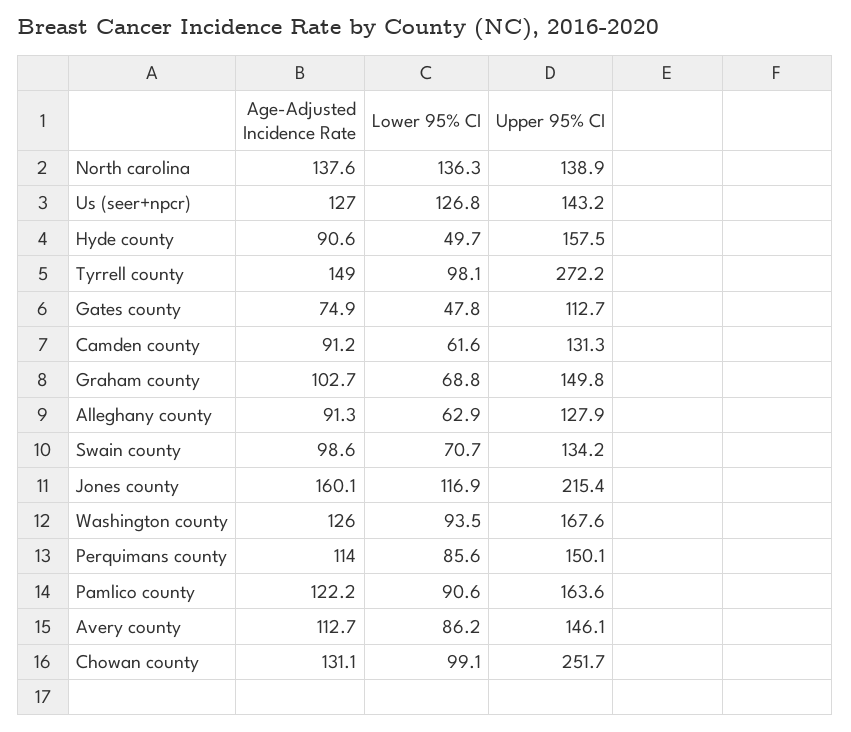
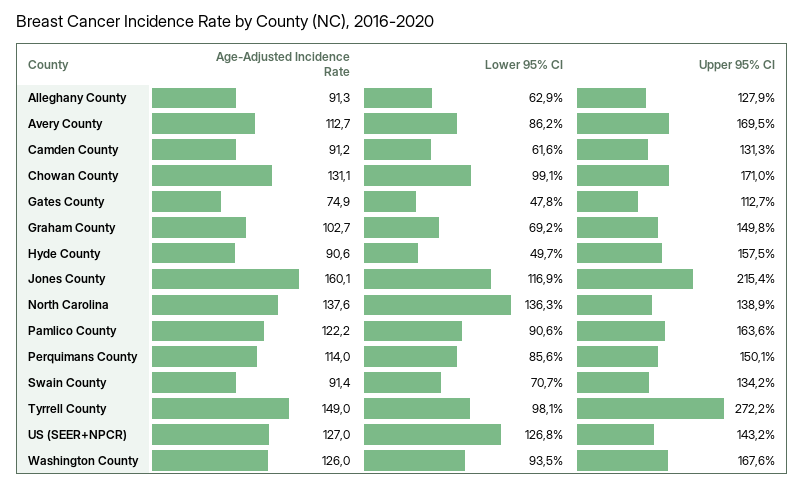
Lower 95% CI, Graham county: 68.8 -> 69.2
Age-Adjusted Incidence Rate, Swain county: 98.6 -> 91.4
Upper 95% CI, Avery county: 146.1 -> 169.5
Upper 95% CI, Chowan county: 251.7 -> 171

